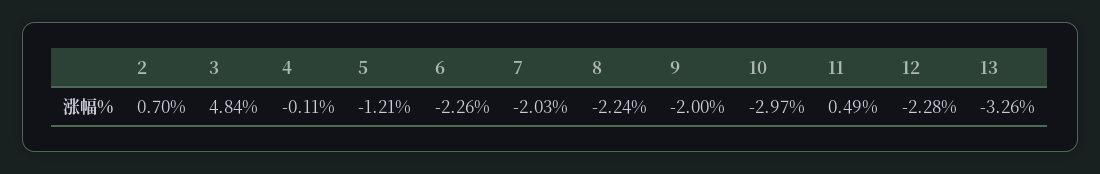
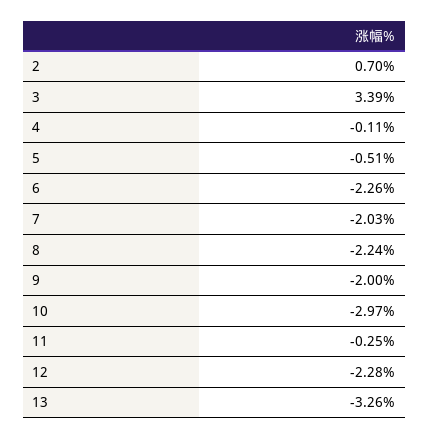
3: 4.84 -> 3.39
5: -1.21 -> -0.51
11: 0.49 -> -0.25

